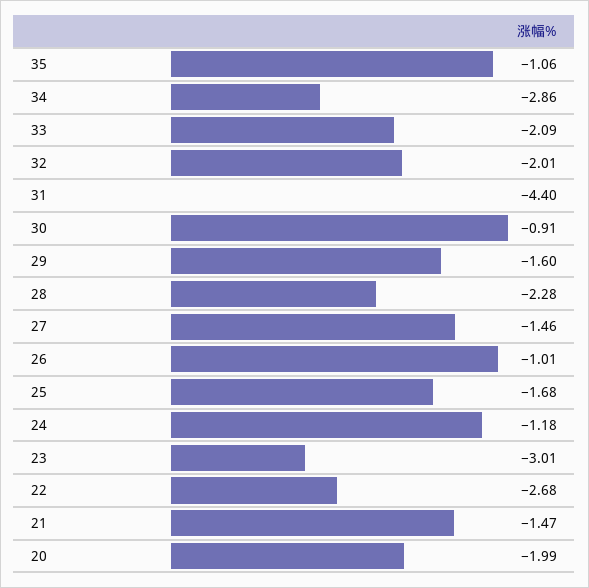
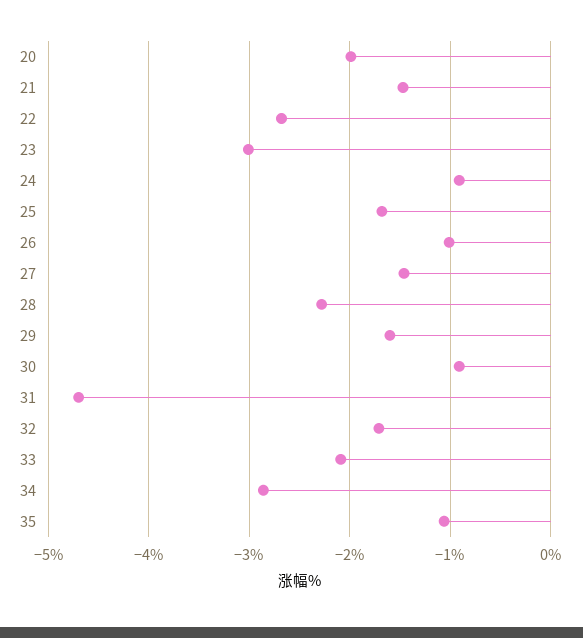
32: -2.01 -> -1.7
31: -4.4 -> -4.7
24: -1.18 -> -0.9

